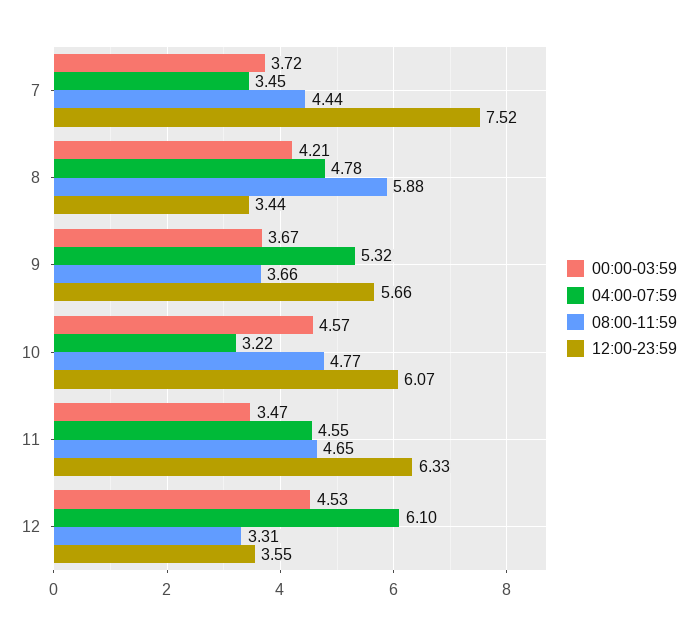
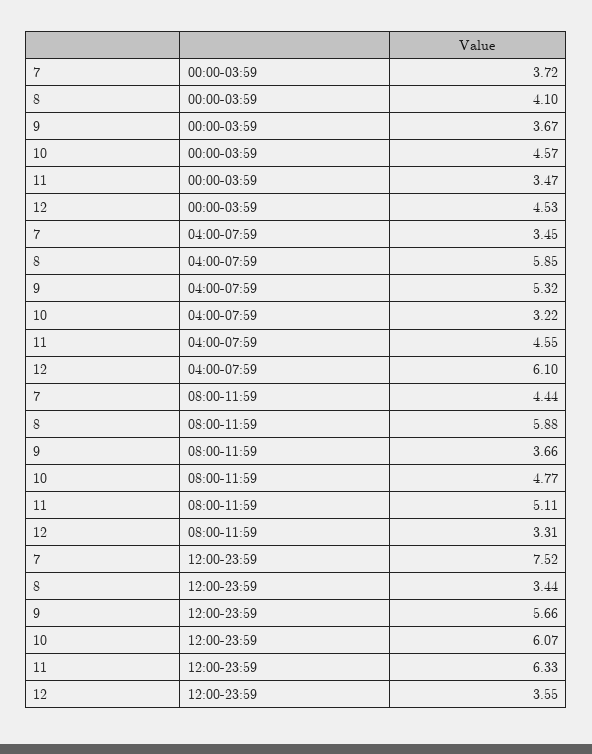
00:00-03:59, 8: 4.21 -> 4.1
04:00-07:59, 8: 4.78 -> 5.85
08:00-11:59, 11: 4.65 -> 5.11

